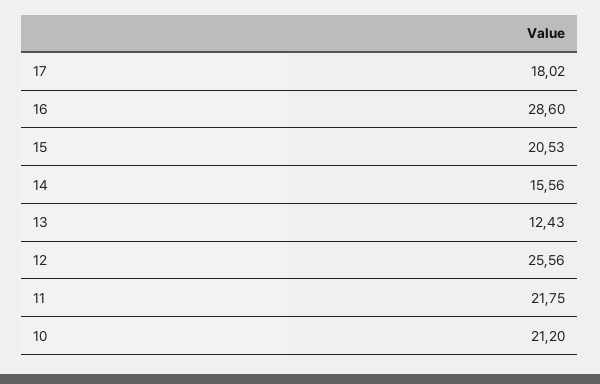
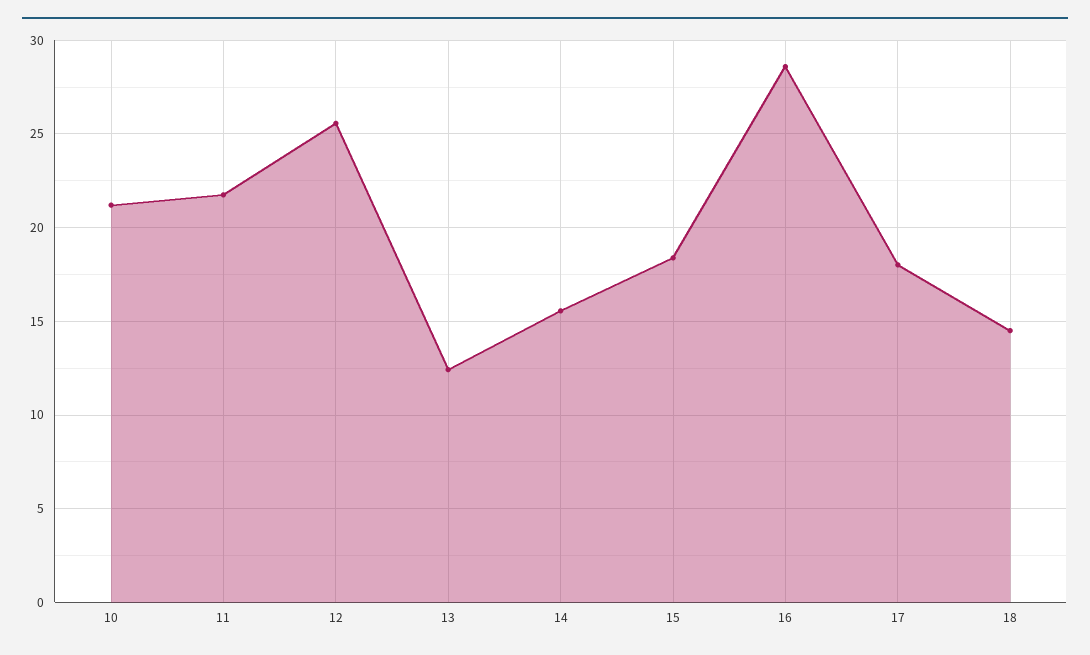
15: 20.53 -> 18.5
18: none -> 14.5

